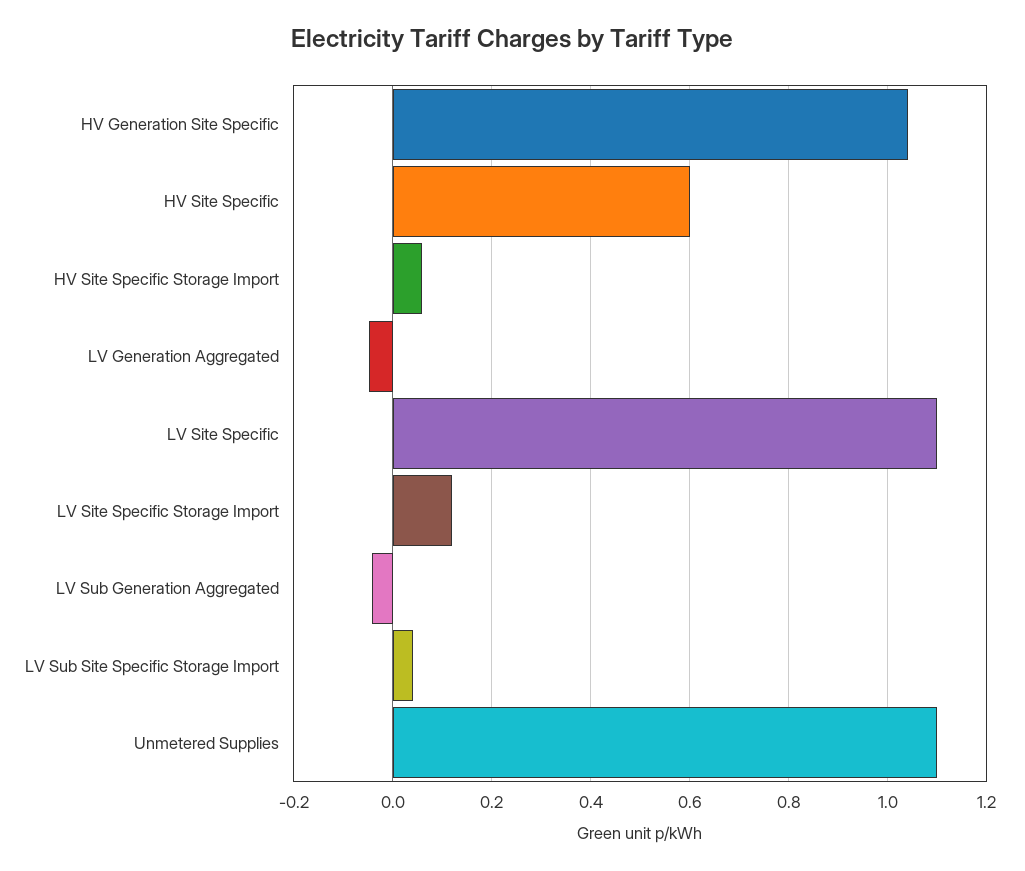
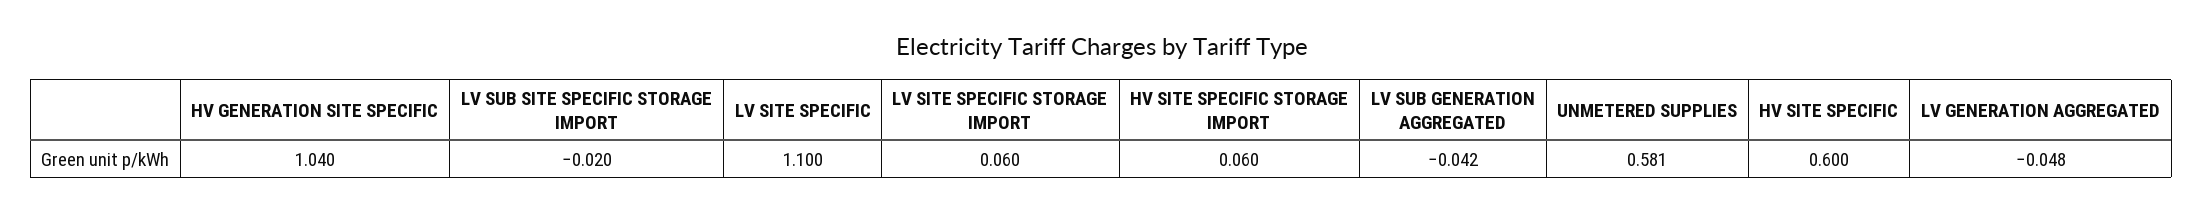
LV Site Specific Storage Import: 0.12 -> 0.06
LV Sub Site Specific Storage Import: 0.04 -> -0.02
Unmetered Supplies: 1.1 -> 0.581

